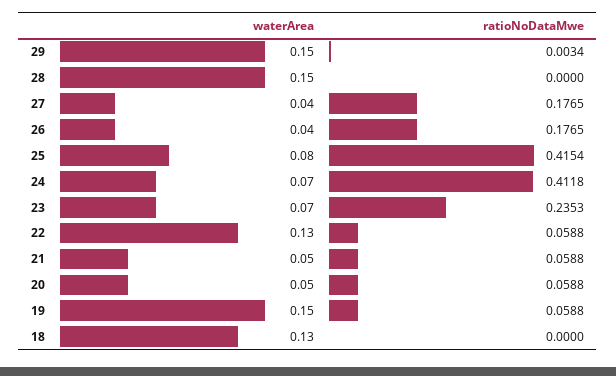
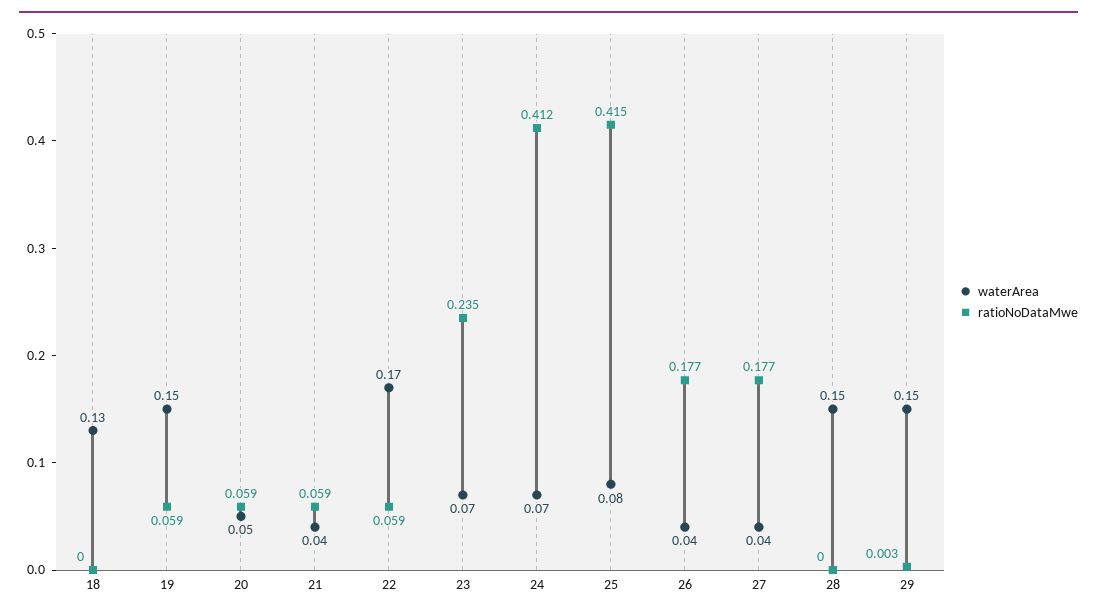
waterArea, 22: 0.13 -> 0.17
waterArea, 21: 0.05 -> 0.04

